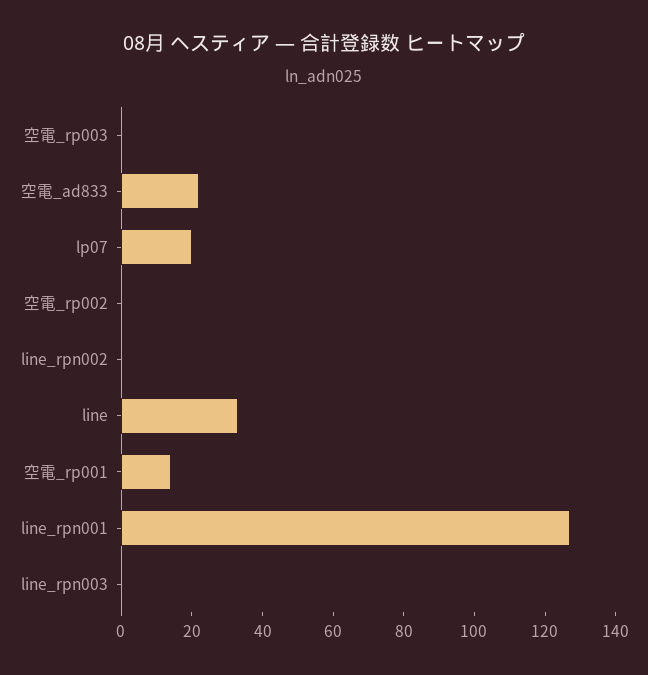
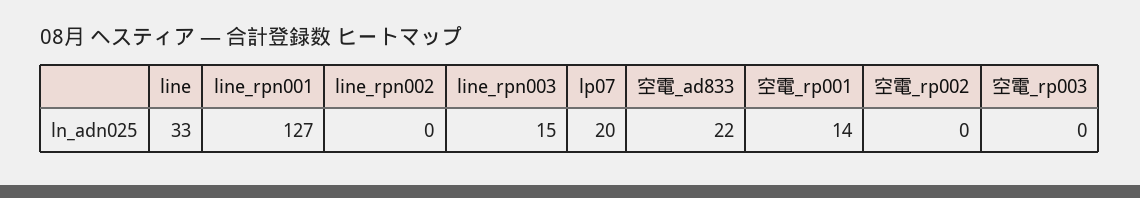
line_rpn003: 0 -> 15

